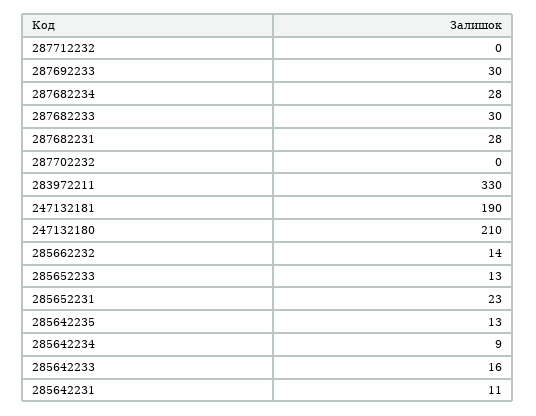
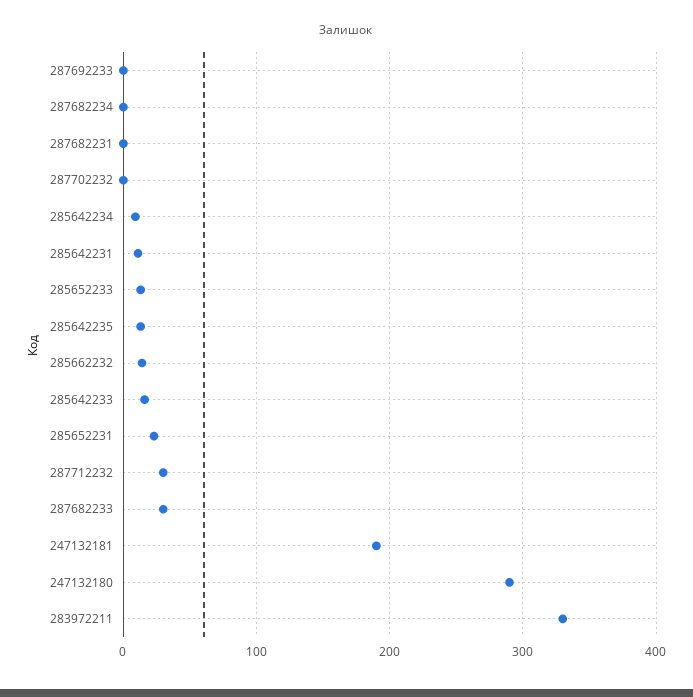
287712232: 0 -> 30
287692233: 30 -> 0
287682234: 28 -> 0
287682231: 28 -> 0
247132180: 210 -> 290

